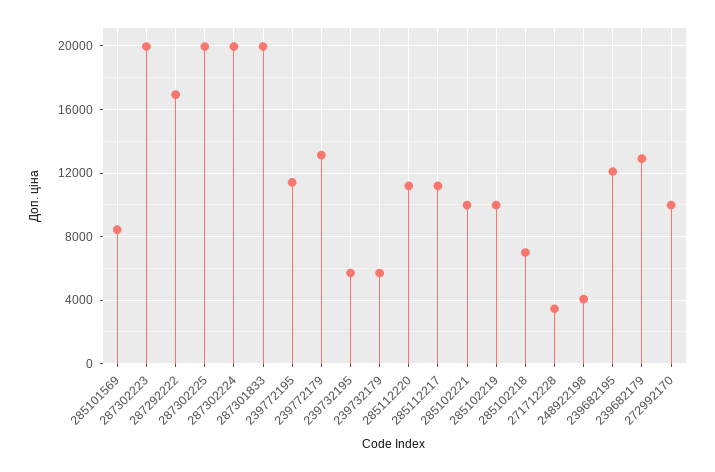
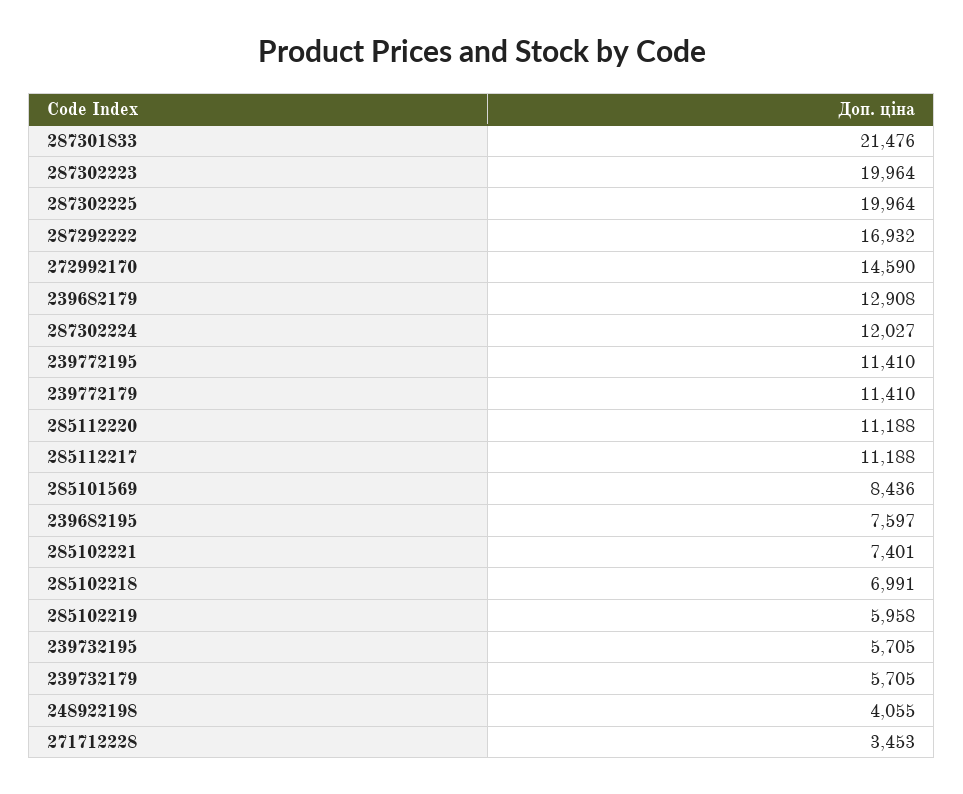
287302224: 20000 -> 12027
287301833: 20000 -> 21476
239772179: 13000 -> 11410
285102221: 10000 -> 7401
285102219: 10000 -> 5958
239682195: 12000 -> 7597
272992170: 10000 -> 14590

